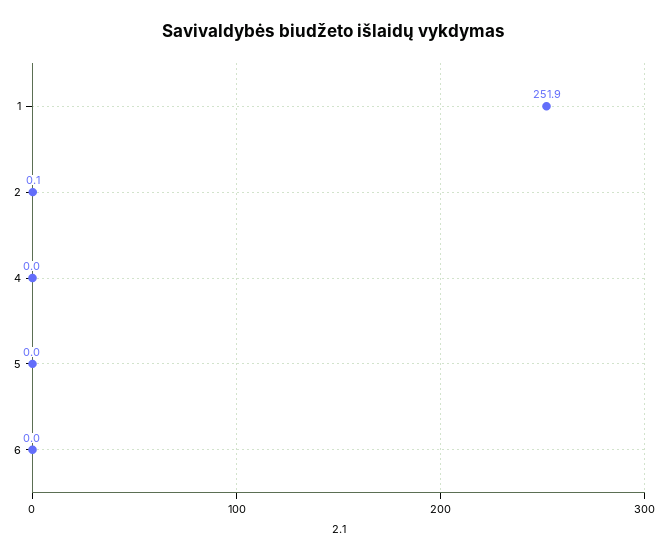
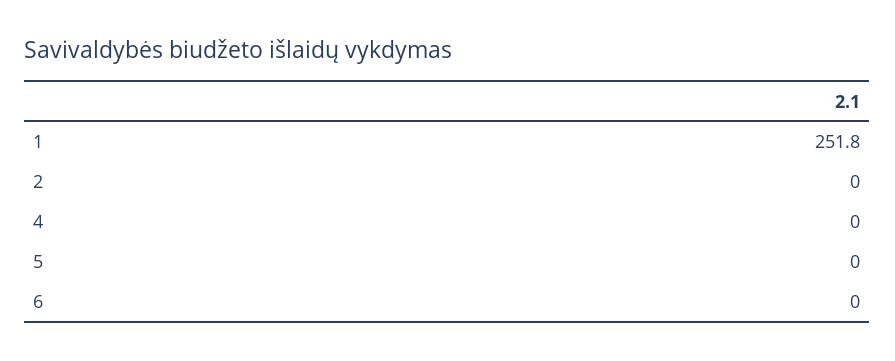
1: 251.9 -> 251.8
2: 0.1 -> 0

